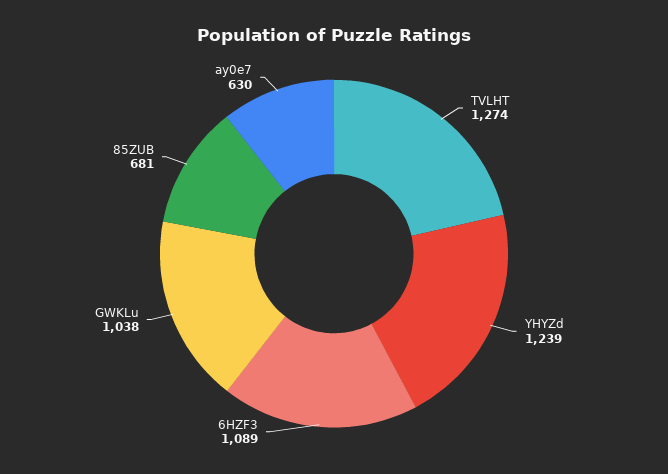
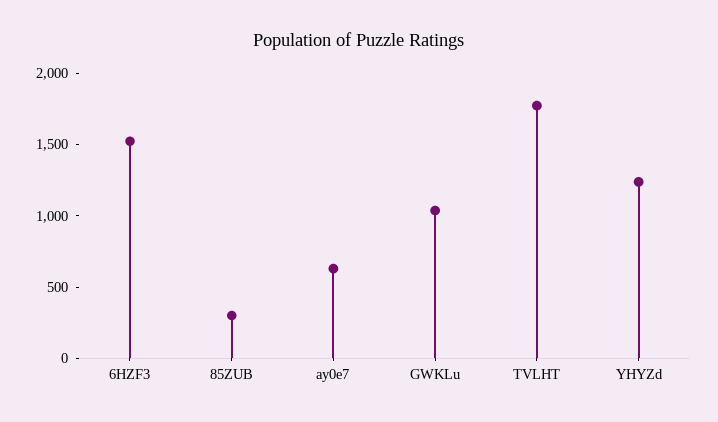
TVLHT: 1274 -> 1800
6HZF3: 1089 -> 1500
85ZUB: 681 -> 300

